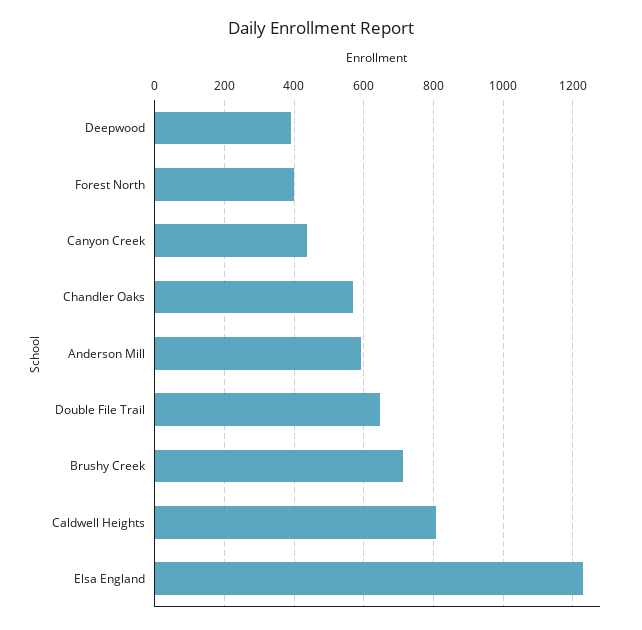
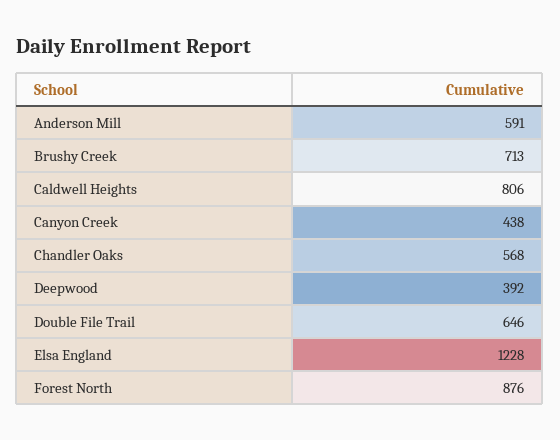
Forest North: 400 -> 876

